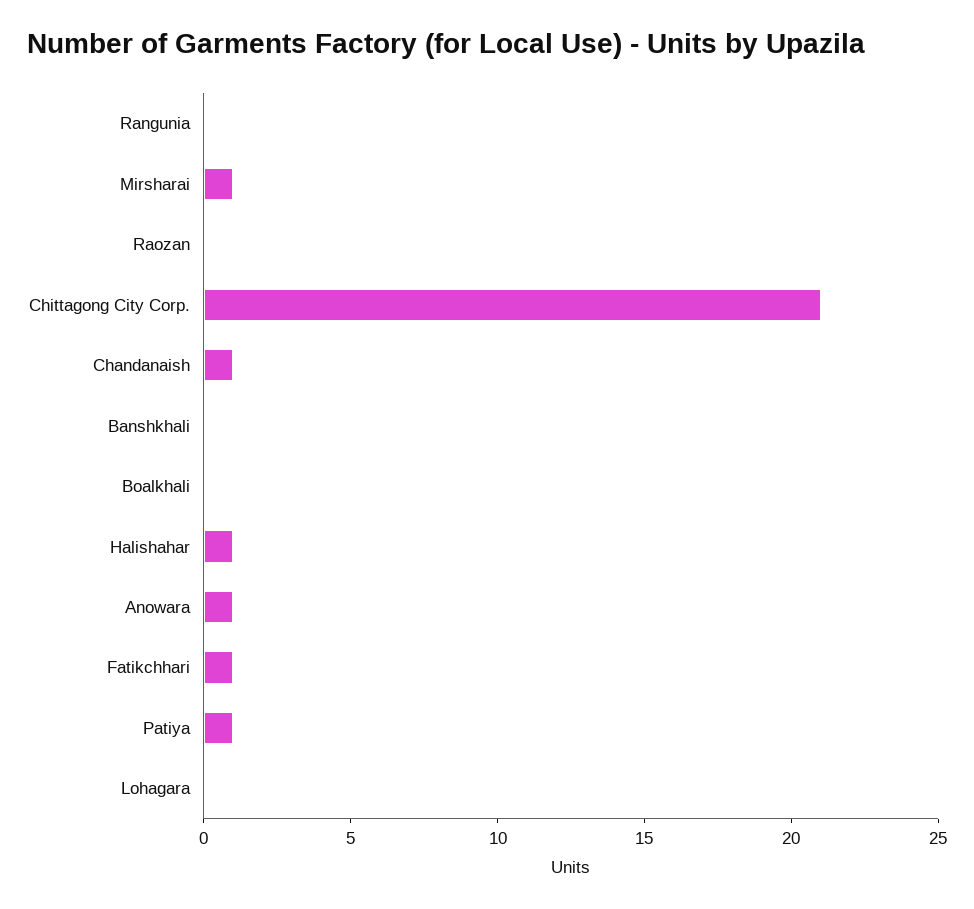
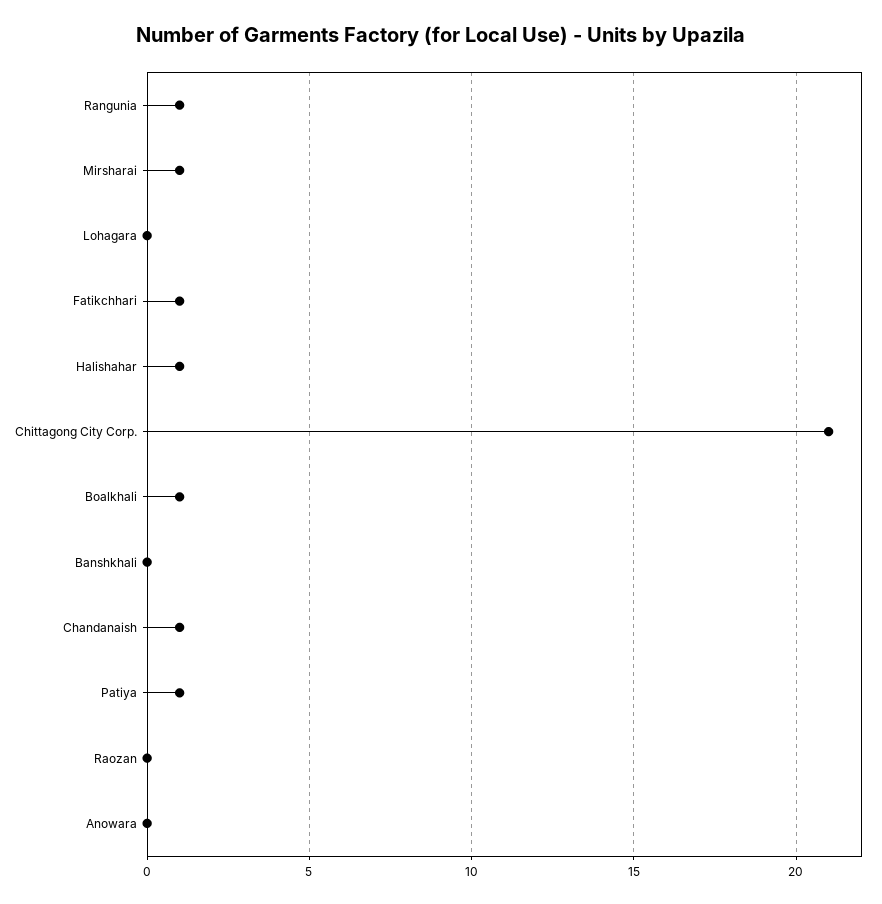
Rangunia: 0 -> 1
Boalkhali: 0 -> 1
Anowara: 1 -> 0

